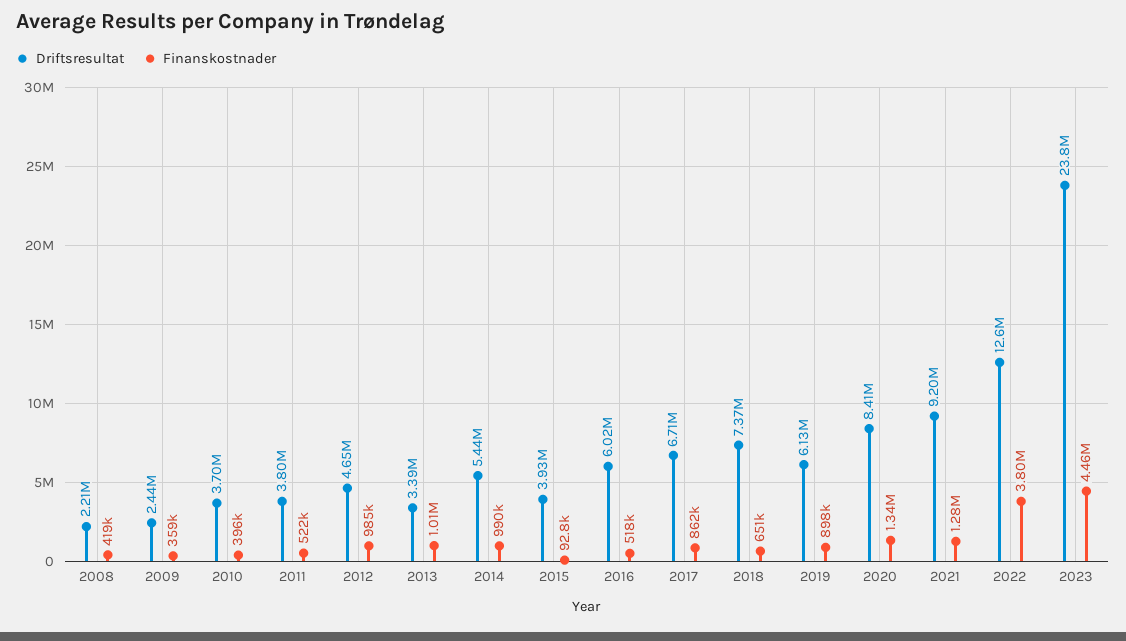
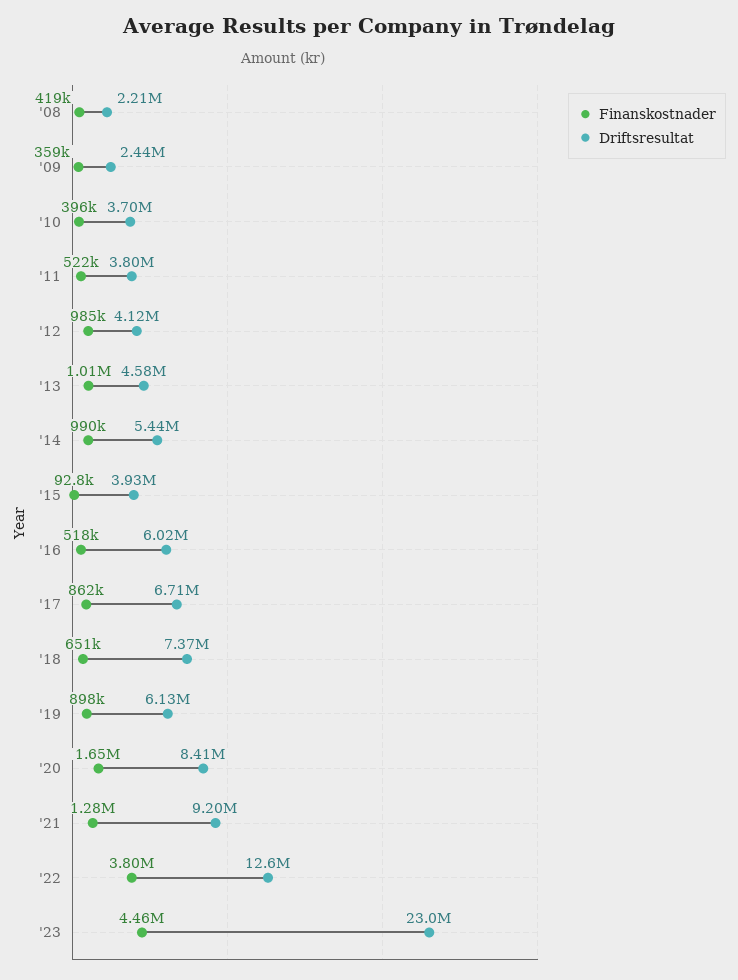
Driftsresultat, 2012: 4650000 -> 4120000
Driftsresultat, 2013: 3390000 -> 4580000
Finanskostnader, 2020: 1340000 -> 1650000
Driftsresultat, 2023: 23800000 -> 23000000

